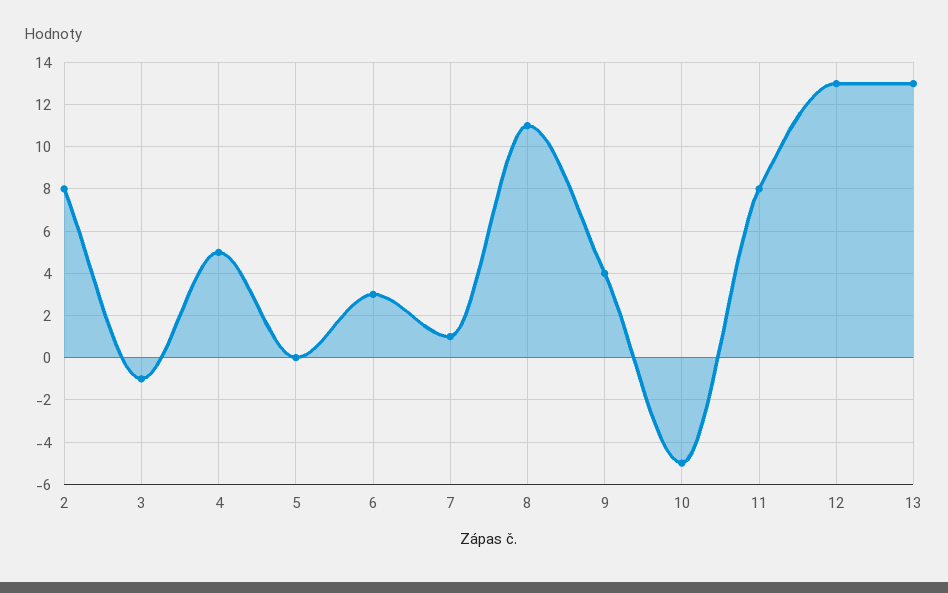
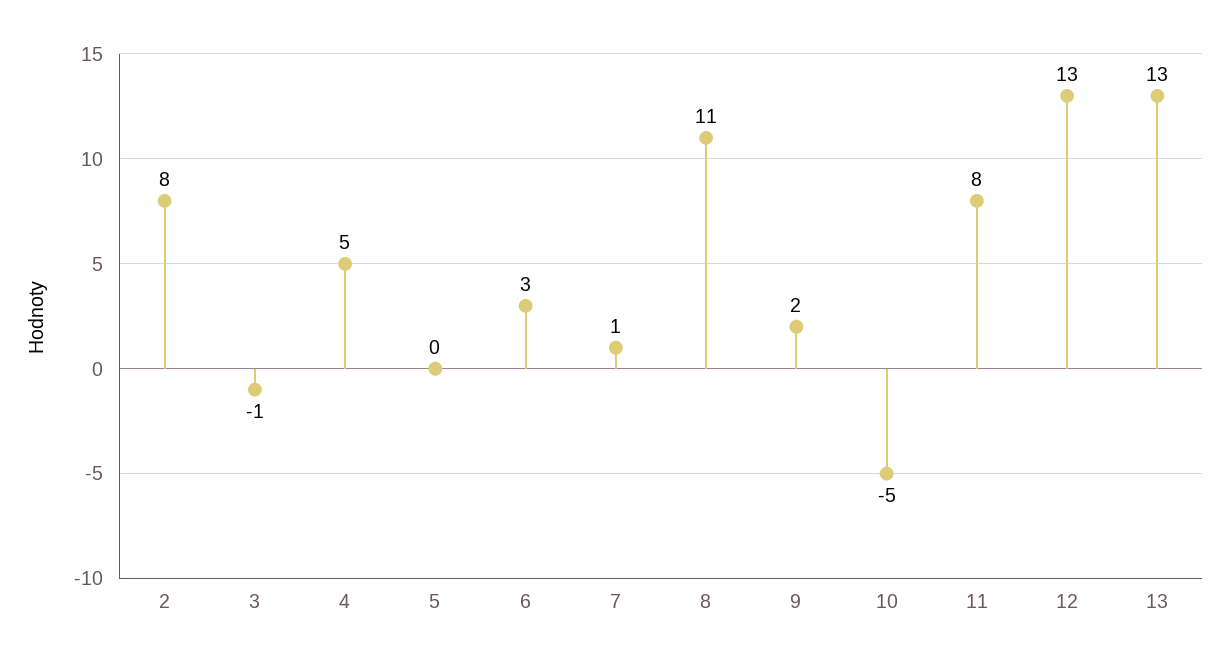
9: 4 -> 2

